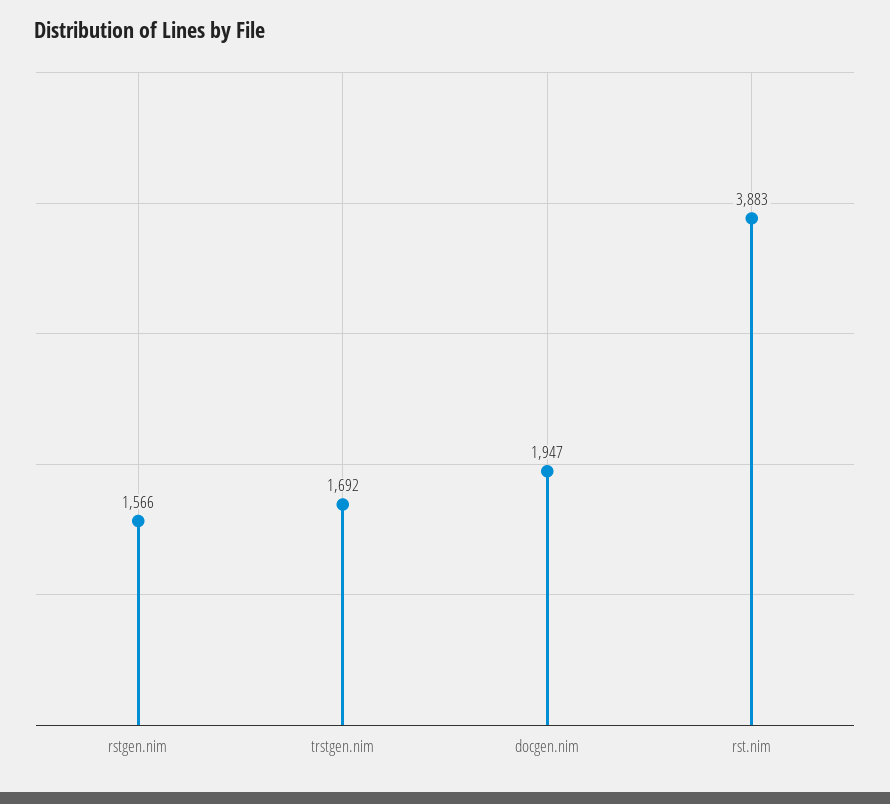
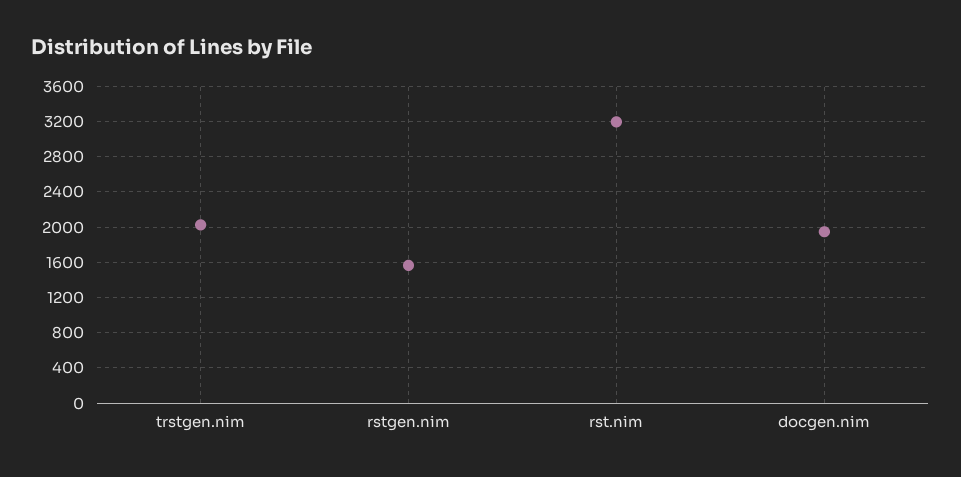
trstgen.nim: 1692 -> 2000
rst.nim: 3883 -> 3200

